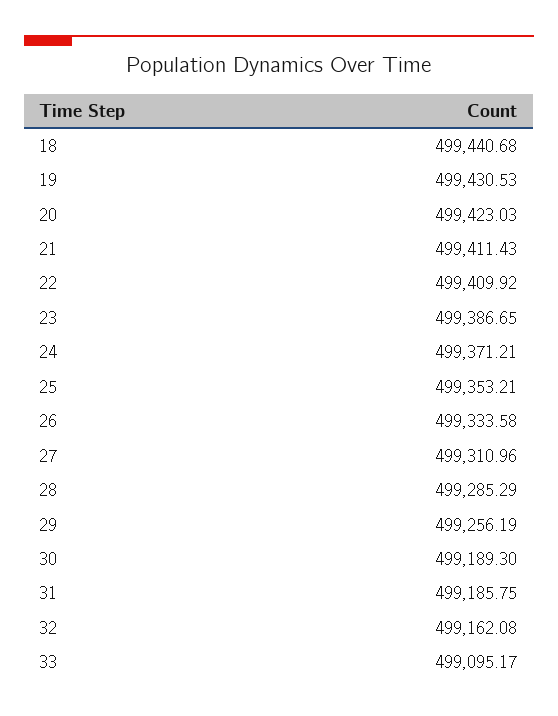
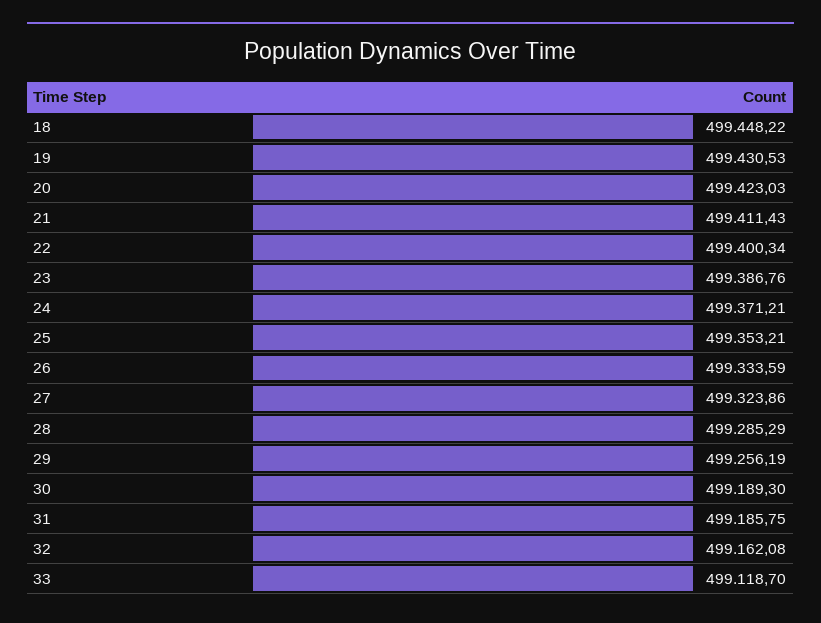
18: 499440.68 -> 499448.22
22: 499409.92 -> 499400.34
23: 499386.65 -> 499386.76
26: 499333.58 -> 499333.59
27: 499310.96 -> 499323.86
33: 499095.17 -> 499118.7

